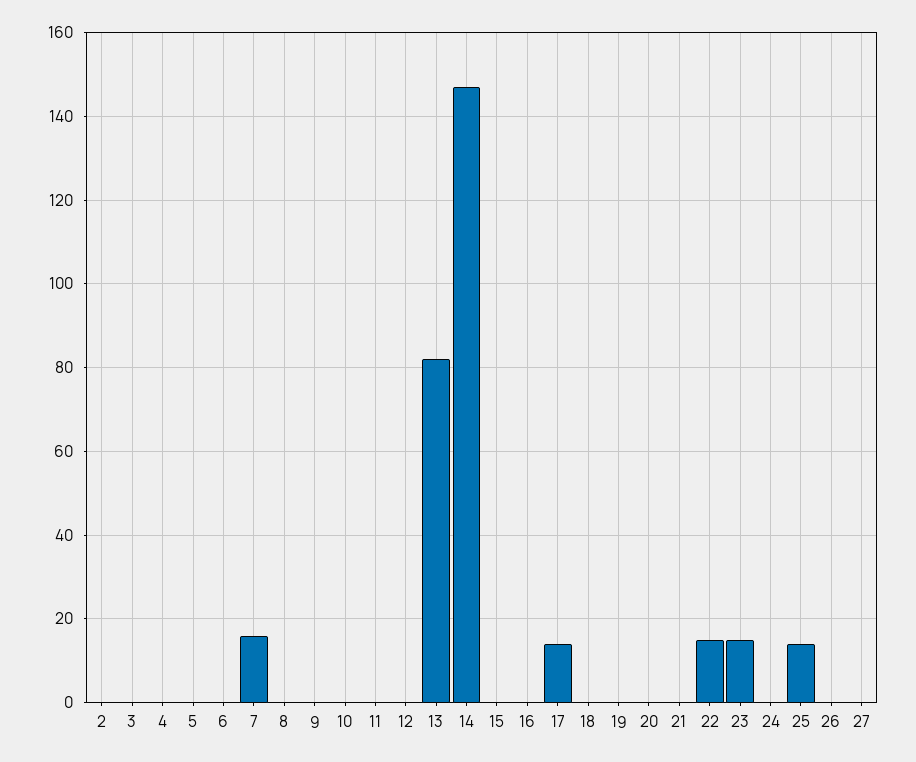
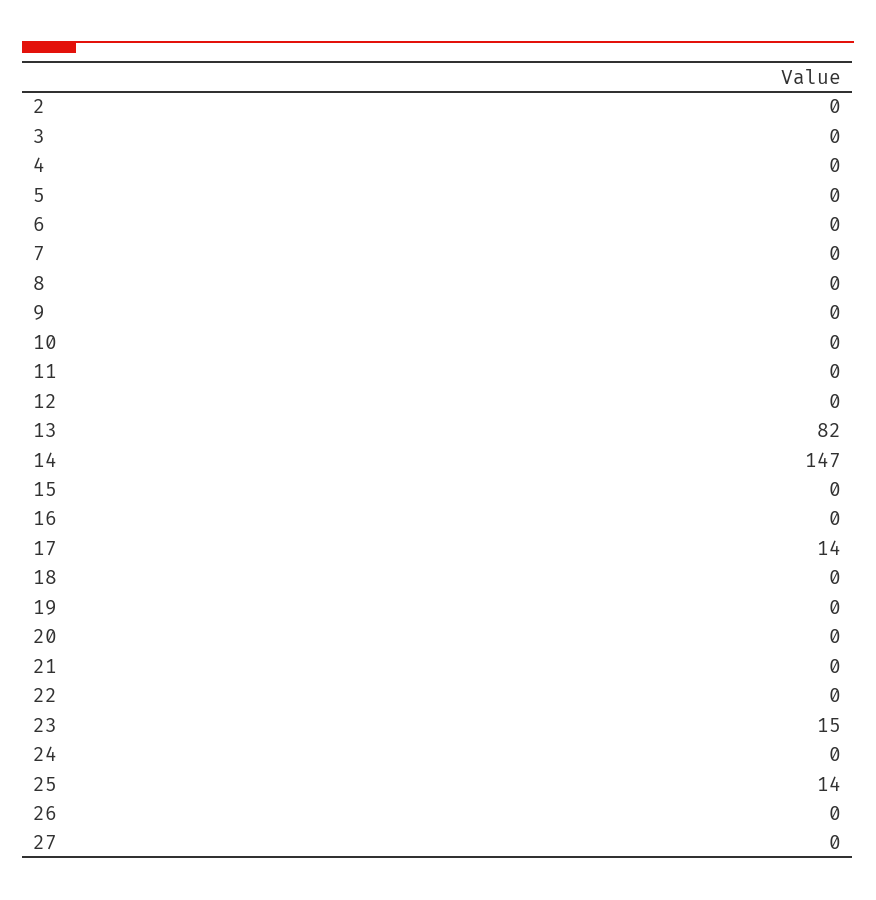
7: 15 -> 0
22: 15 -> 0

